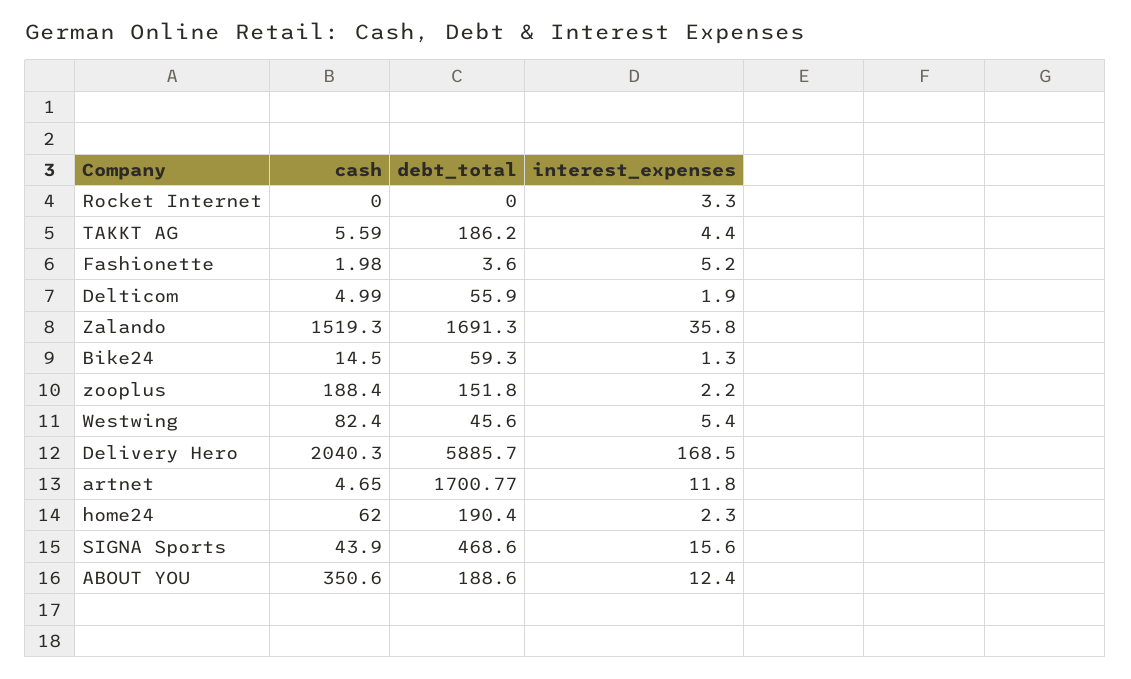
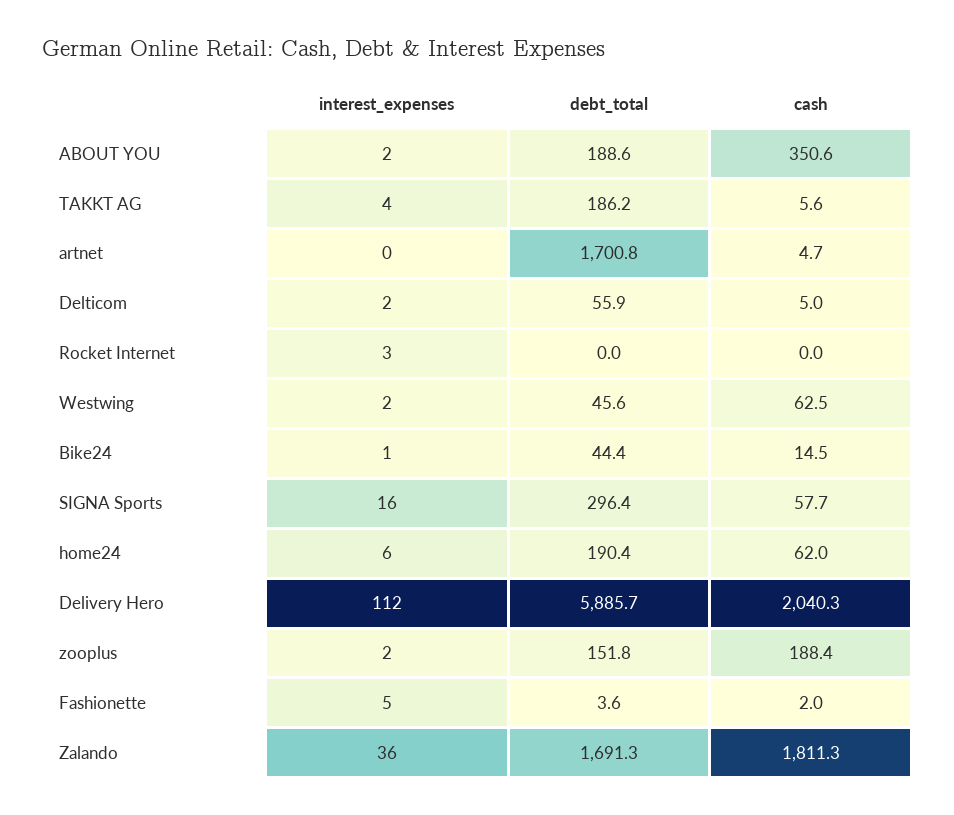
cash, Zalando: 1519.3 -> 1811.3
debt_total, Bike24: 59.3 -> 44.4
cash, Westwing: 82.4 -> 62.5
interest_expenses, Westwing: 5.4 -> 2
interest_expenses, Delivery Hero: 168.5 -> 112
interest_expenses, artnet: 11.8 -> 0
interest_expenses, home24: 2.3 -> 6
cash, SIGNA Sports: 43.9 -> 57.7
debt_total, SIGNA Sports: 468.6 -> 296.4
interest_expenses, ABOUT YOU: 12.4 -> 2

